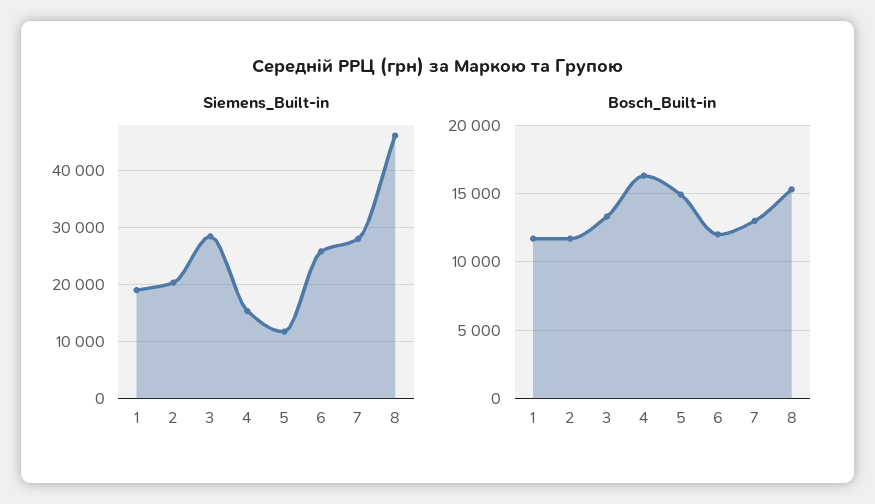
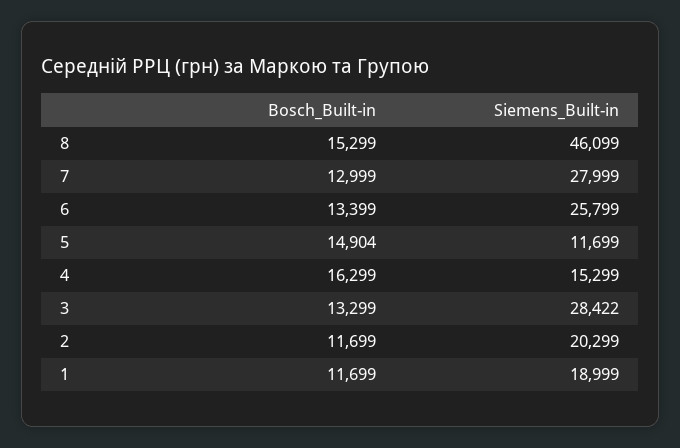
Bosch_Built-in, 6: 12000 -> 13399

